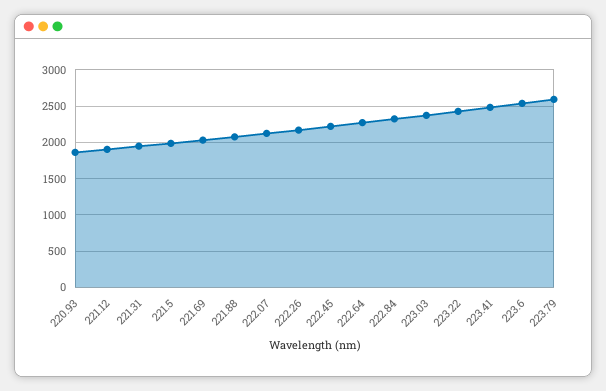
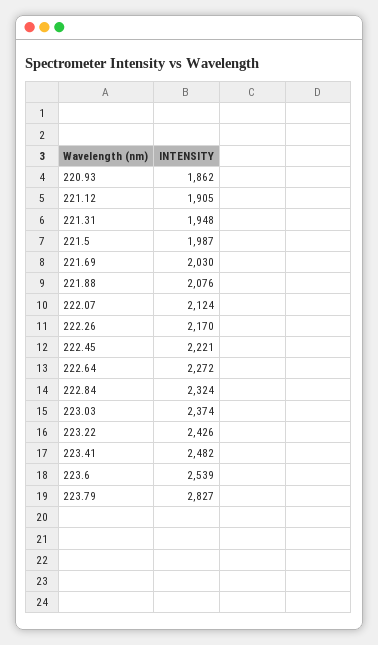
223.79: 2600 -> 2827

